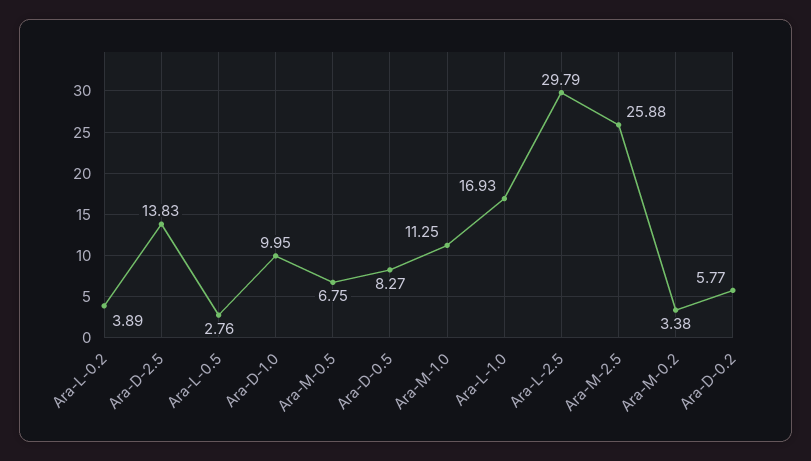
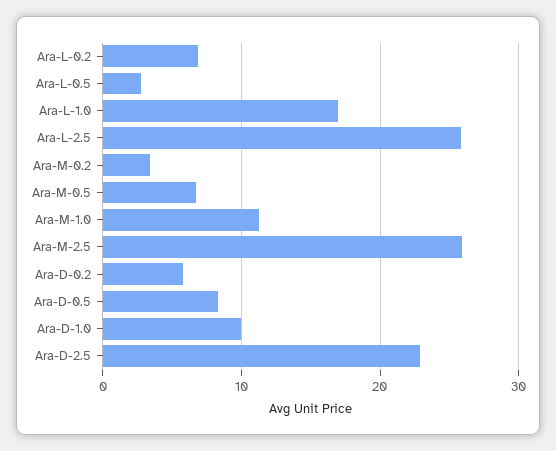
Ara-L-0.2: 3.89 -> 7
Ara-D-2.5: 13.83 -> 23
Ara-L-2.5: 29.79 -> 26

